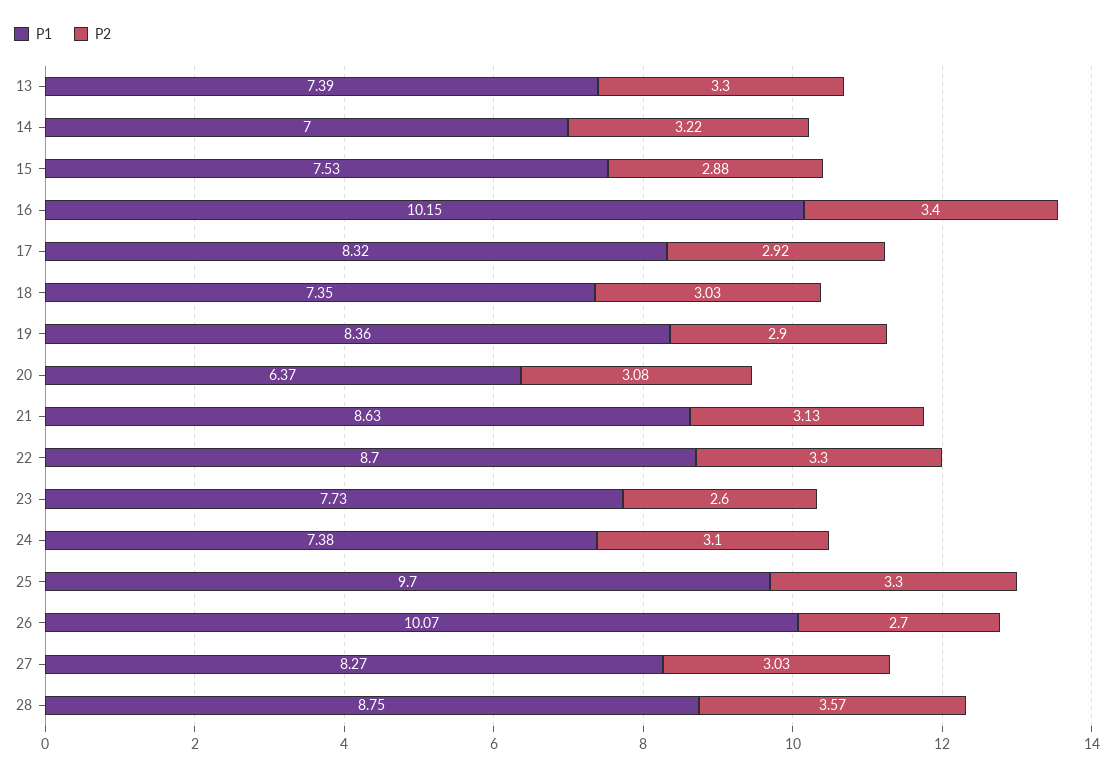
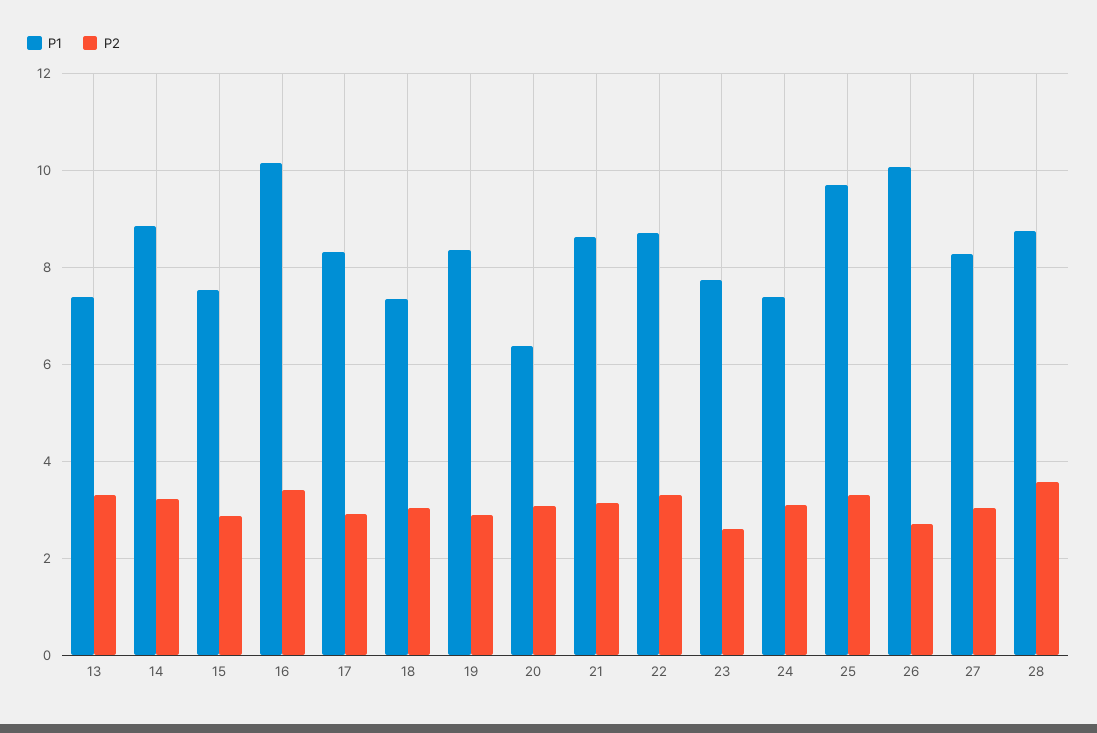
P1, 14: 7 -> 8.8

